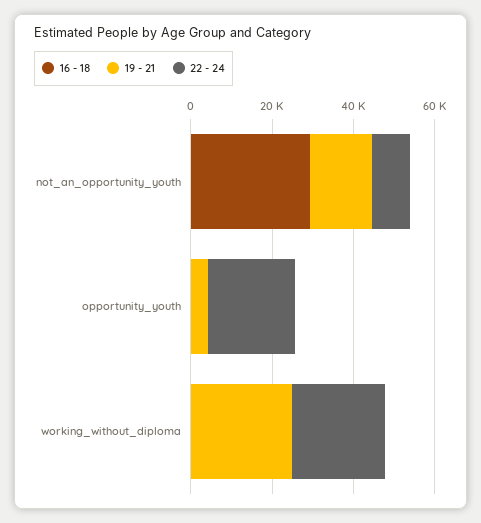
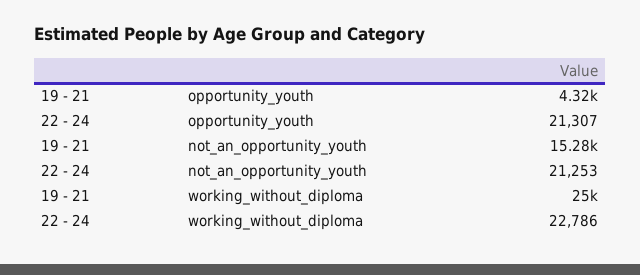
16 - 18, not_an_opportunity_youth: 30000 -> none
22 - 24, not_an_opportunity_youth: 10000 -> 21253
16 - 18, opportunity_youth: 0 -> none
16 - 18, working_without_diploma: 0 -> none

